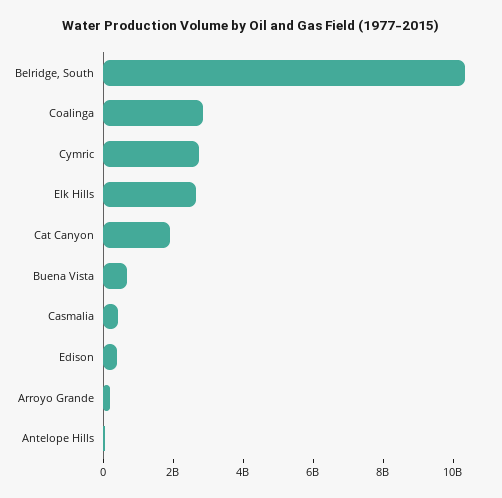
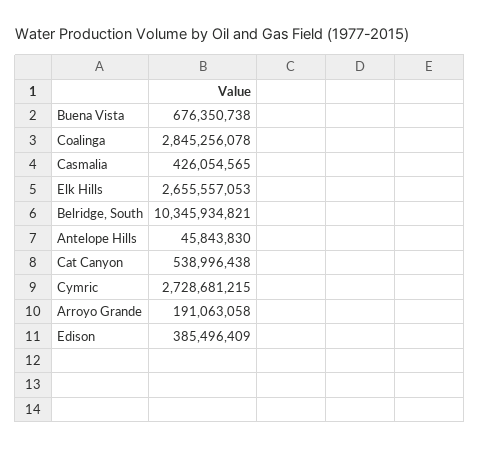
Cat Canyon: 2000000000 -> 538996438

